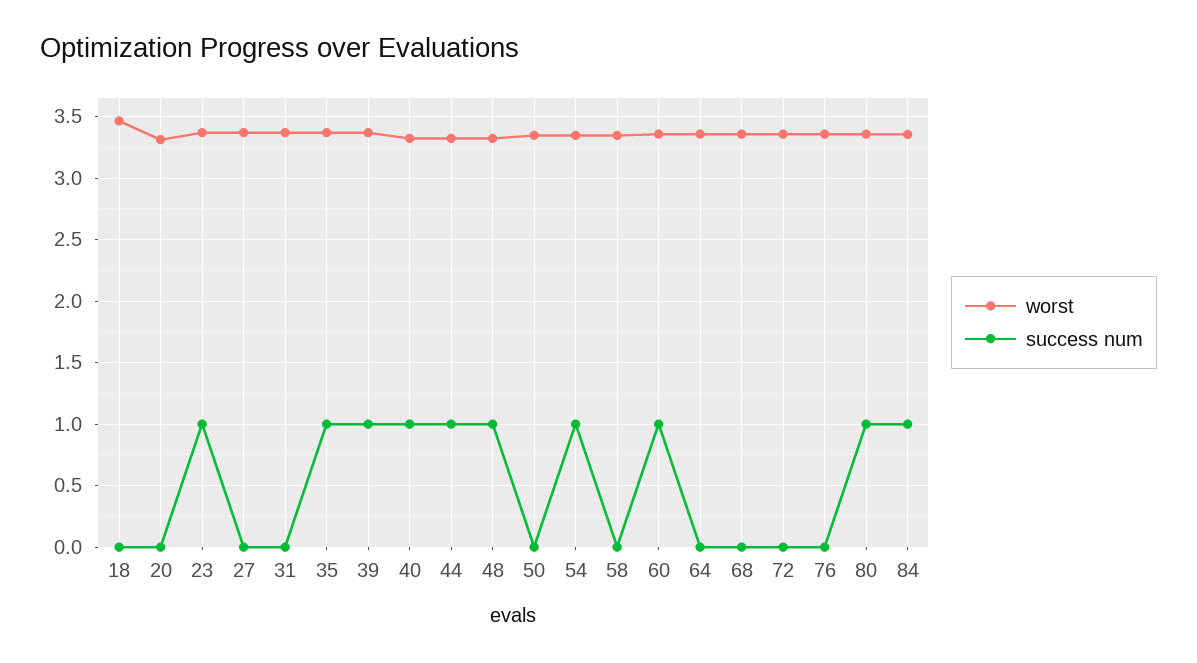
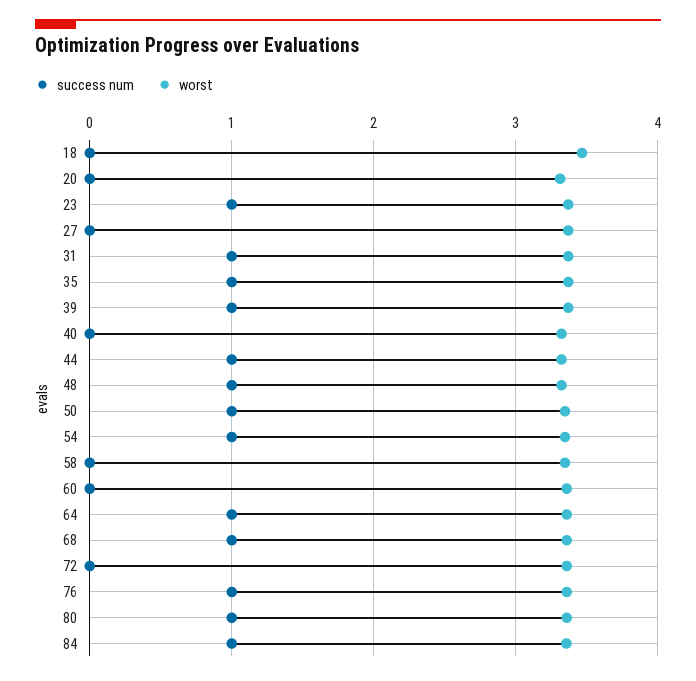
success num, 31: 0 -> 1
success num, 40: 1 -> 0
success num, 50: 0 -> 1
success num, 60: 1 -> 0
success num, 64: 0 -> 1
success num, 68: 0 -> 1
success num, 76: 0 -> 1

